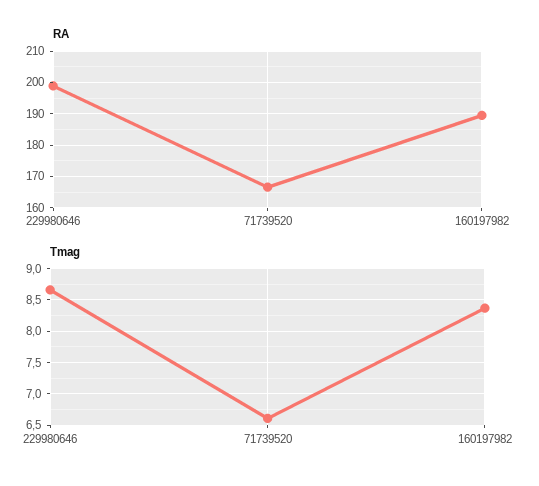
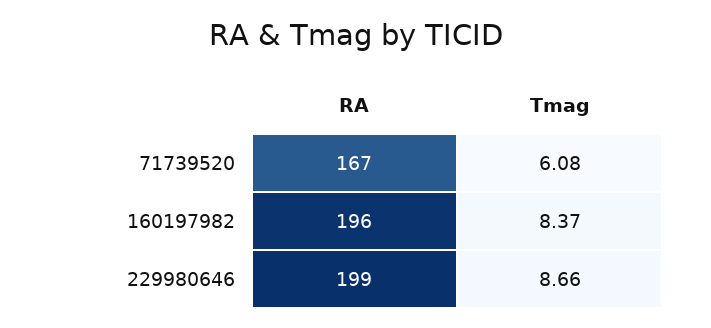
RA, 160197982: 190 -> 196
Tmag, 71739520: 6.6 -> 6.08

